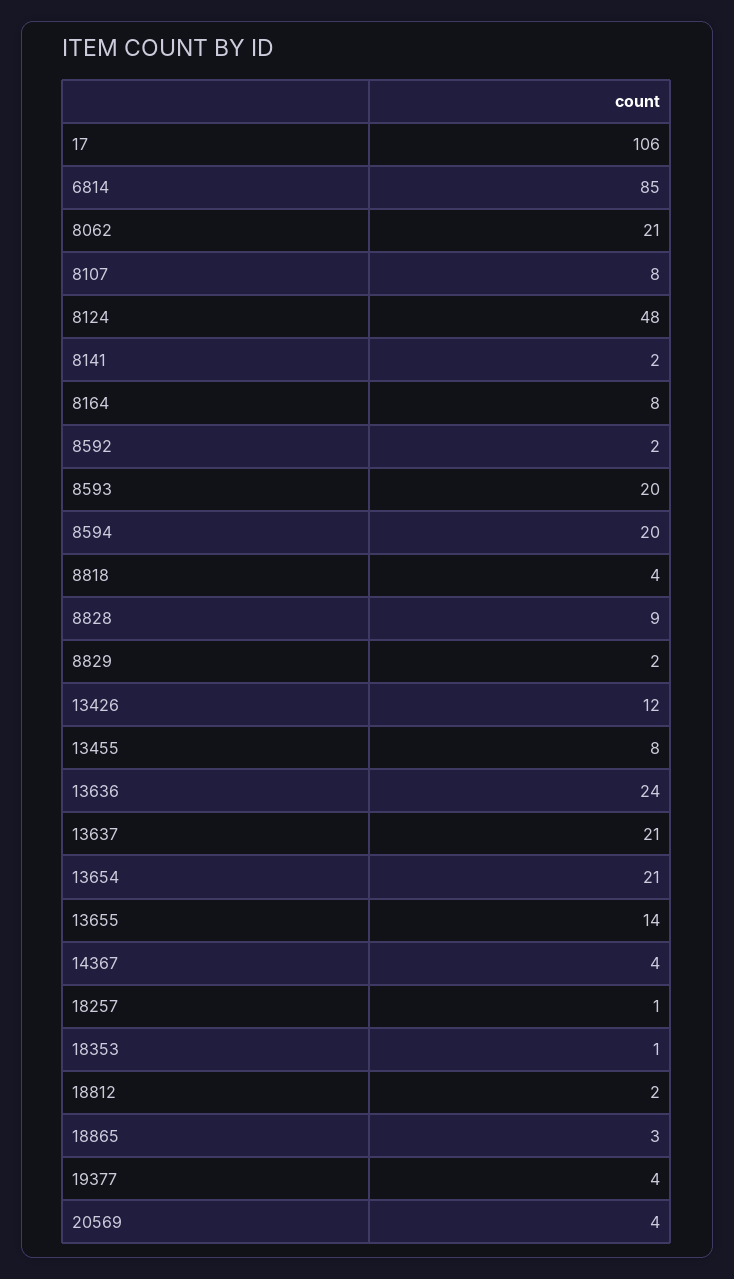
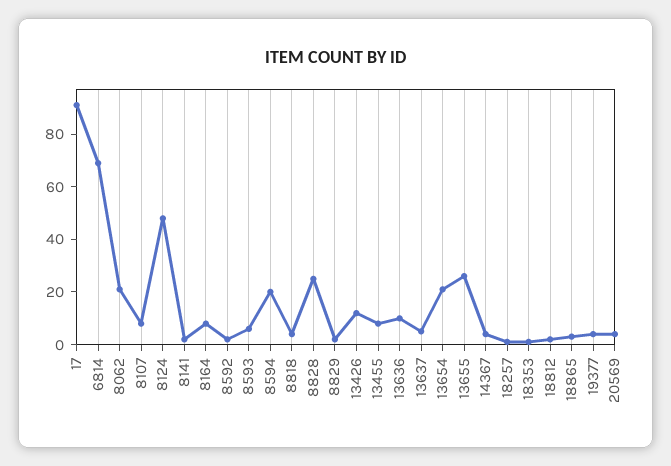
17: 106 -> 90
6814: 85 -> 70
8593: 20 -> 5
8828: 9 -> 25
13636: 24 -> 10
13637: 21 -> 5
13655: 14 -> 25

